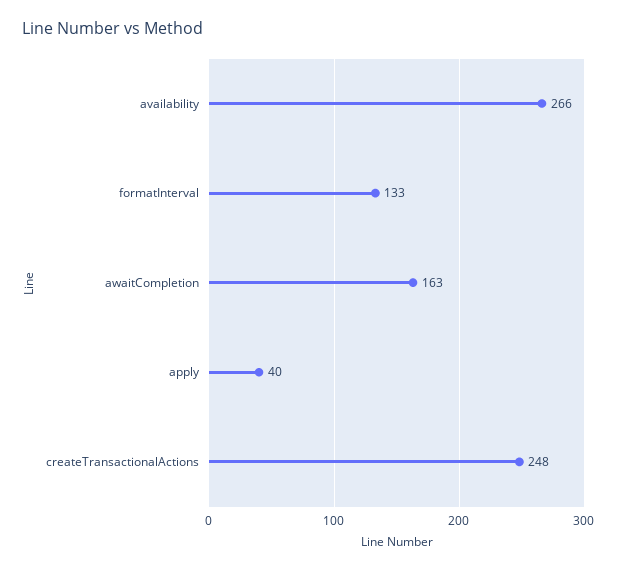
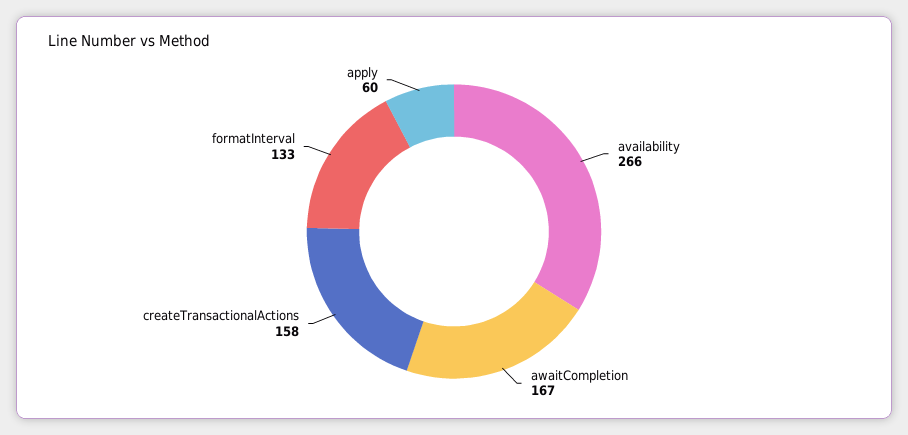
awaitCompletion: 163 -> 167
apply: 40 -> 60
createTransactionalActions: 248 -> 158

